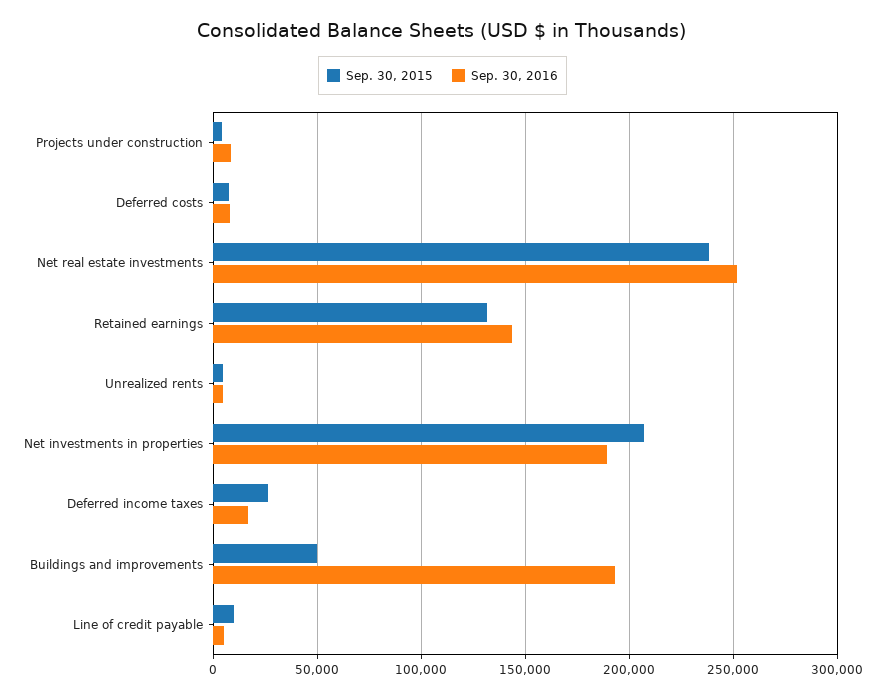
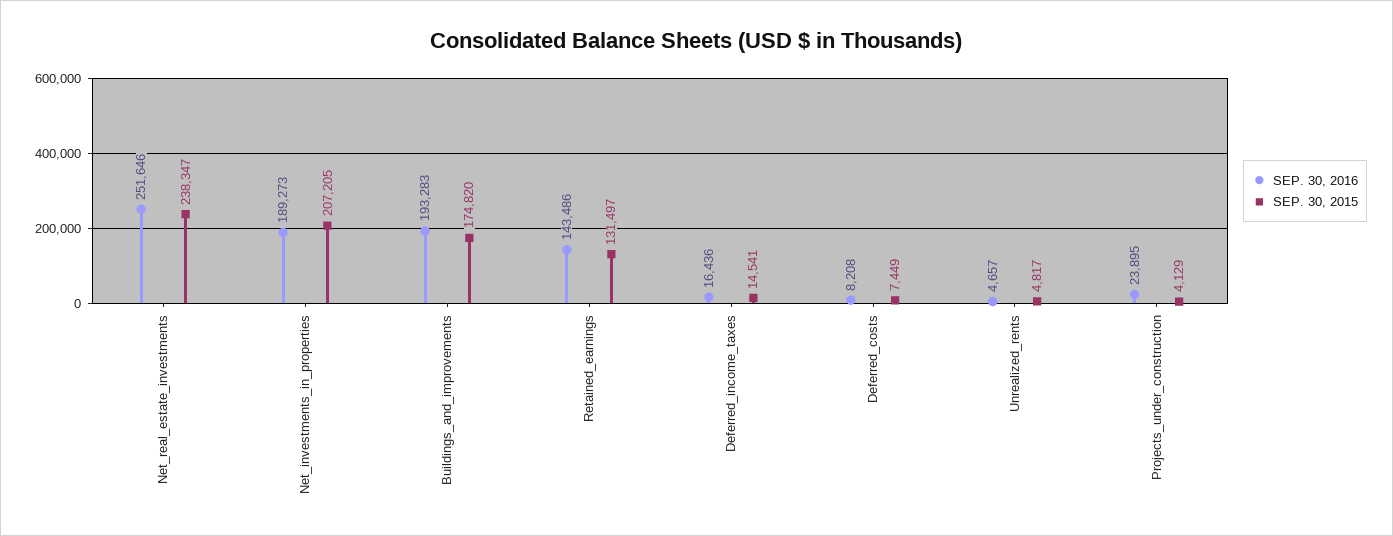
Sep. 30, 2016, Projects under construction: 10000 -> 23895
Sep. 30, 2015, Deferred income taxes: 25000 -> 14541
Sep. 30, 2015, Buildings and improvements: 50000 -> 174820
Sep. 30, 2015, Line of credit payable: 10000 -> none
Sep. 30, 2016, Line of credit payable: 5000 -> none

